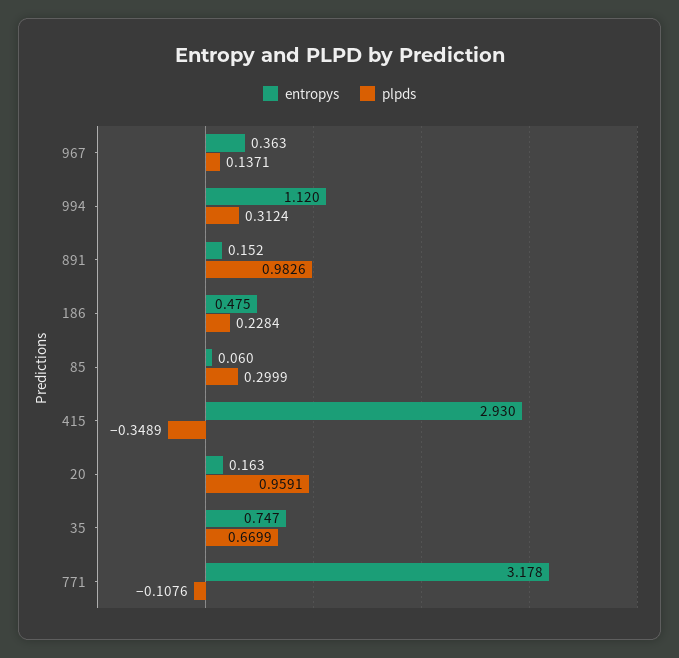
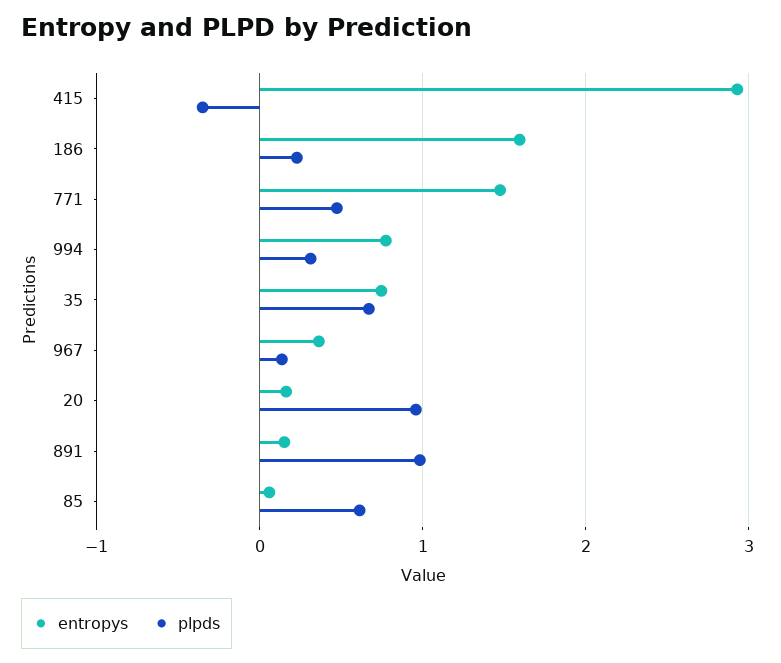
entropys, 994: 1.12 -> 0.8
entropys, 186: 0.475 -> 1.6
plpds, 85: 0.2999 -> 0.6
entropys, 771: 3.178 -> 1.5
plpds, 771: -0.1076 -> 0.5

